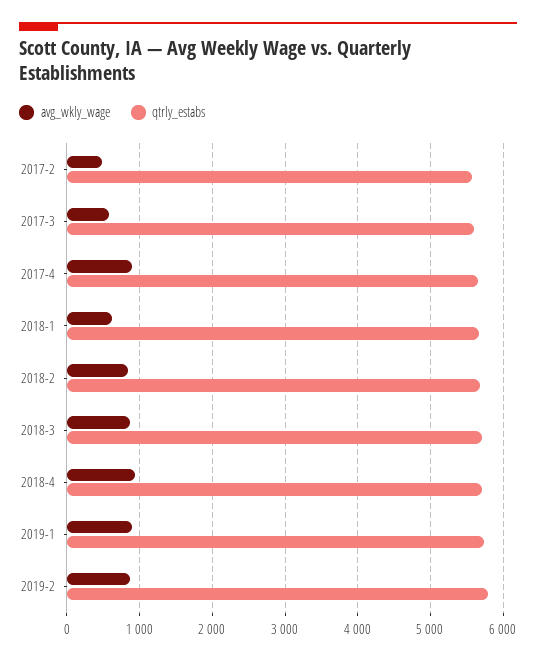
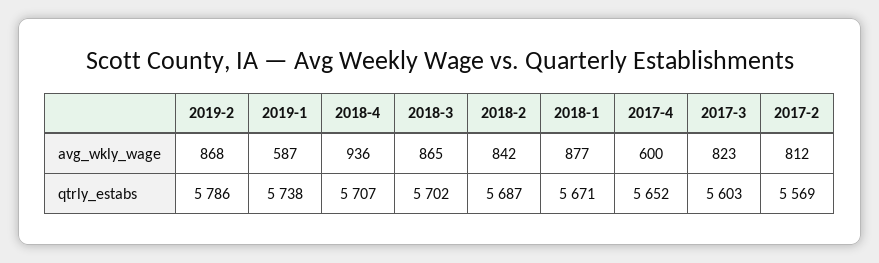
avg_wkly_wage, 2017-2: 500 -> 812
avg_wkly_wage, 2017-3: 600 -> 823
avg_wkly_wage, 2017-4: 900 -> 600
avg_wkly_wage, 2018-1: 600 -> 877
avg_wkly_wage, 2019-1: 900 -> 587

